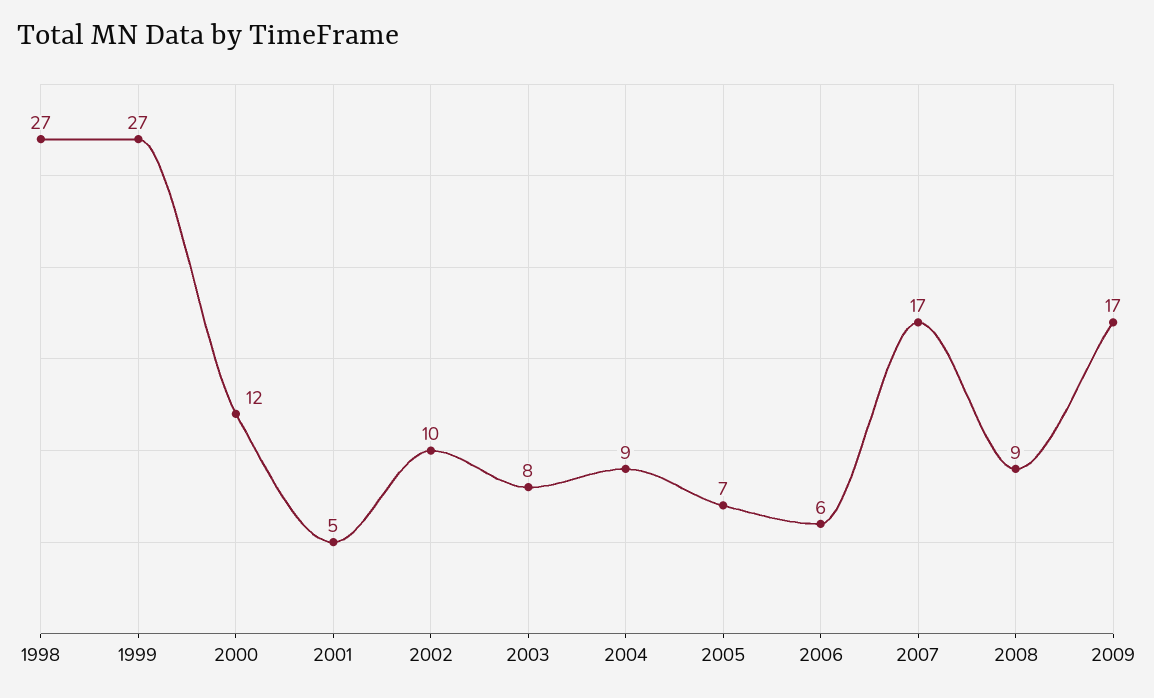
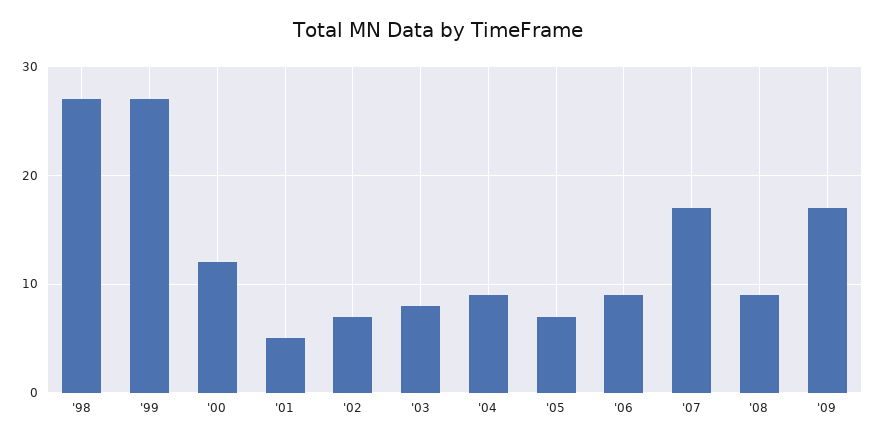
2002: 10 -> 7
2006: 6 -> 9

